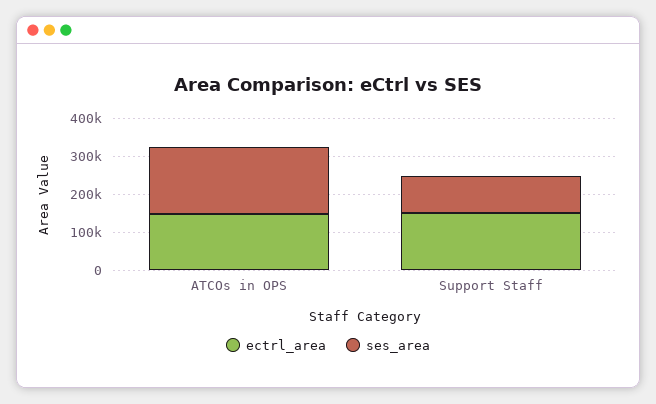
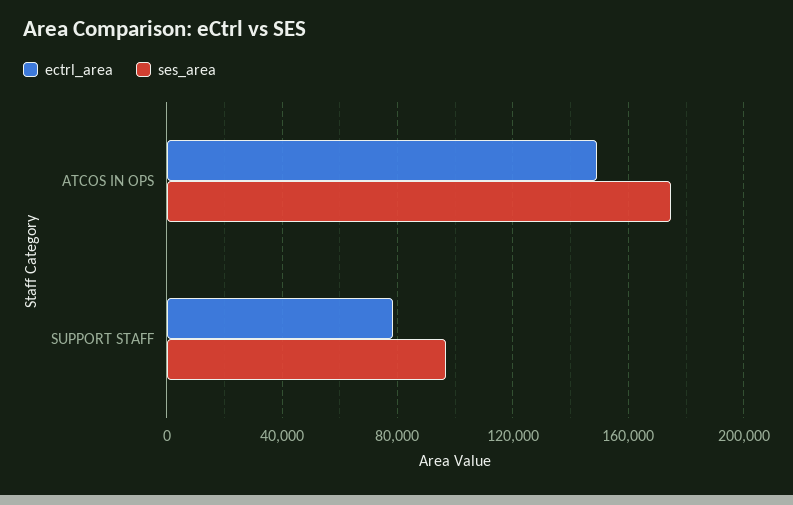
ectrl_area, Support Staff: 150000 -> 80000

